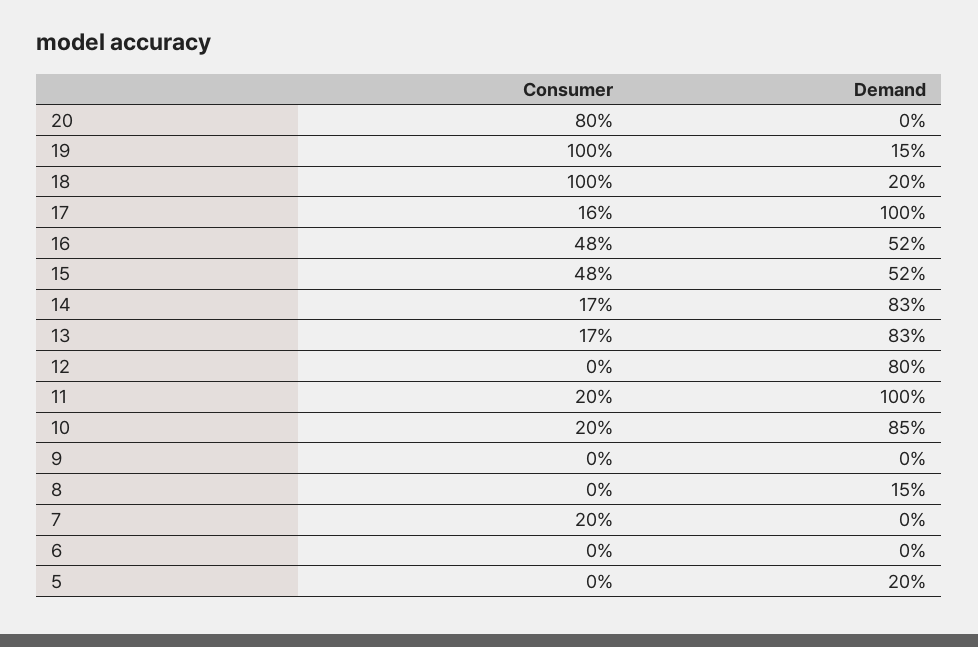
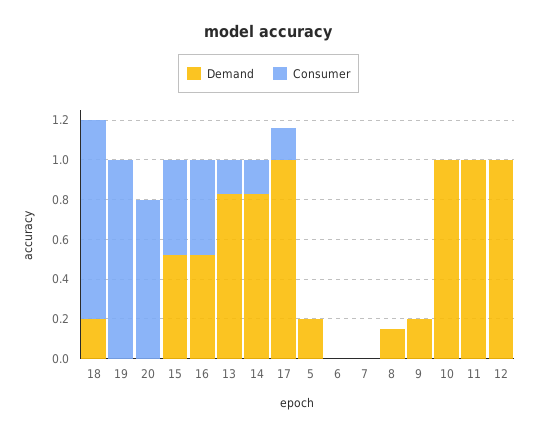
Demand, 19: 0.15 -> 0
Demand, 12: 0.8 -> 1
Consumer, 11: 0.2 -> 0
Consumer, 10: 0.2 -> 0
Demand, 10: 0.85 -> 1
Demand, 9: 0 -> 0.2
Consumer, 7: 0.2 -> 0

